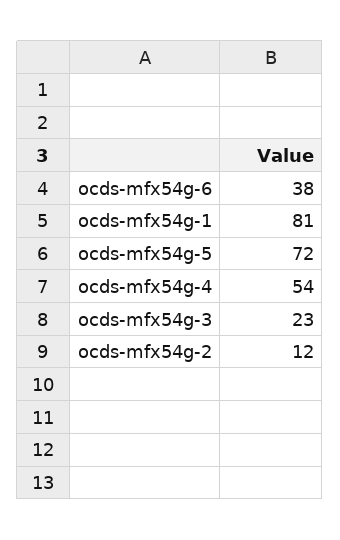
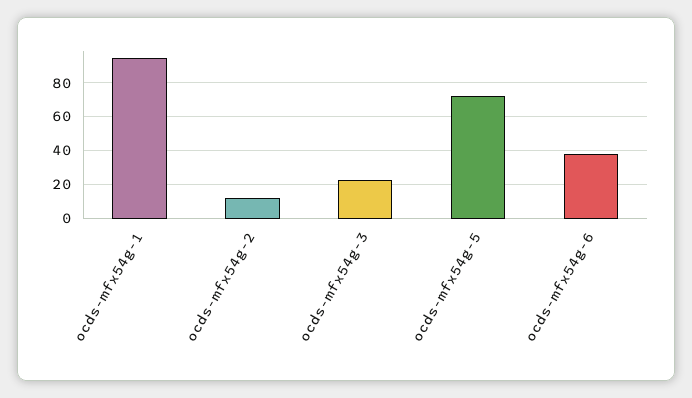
ocds-mfx54g-1: 81 -> 95
ocds-mfx54g-4: 54 -> none

